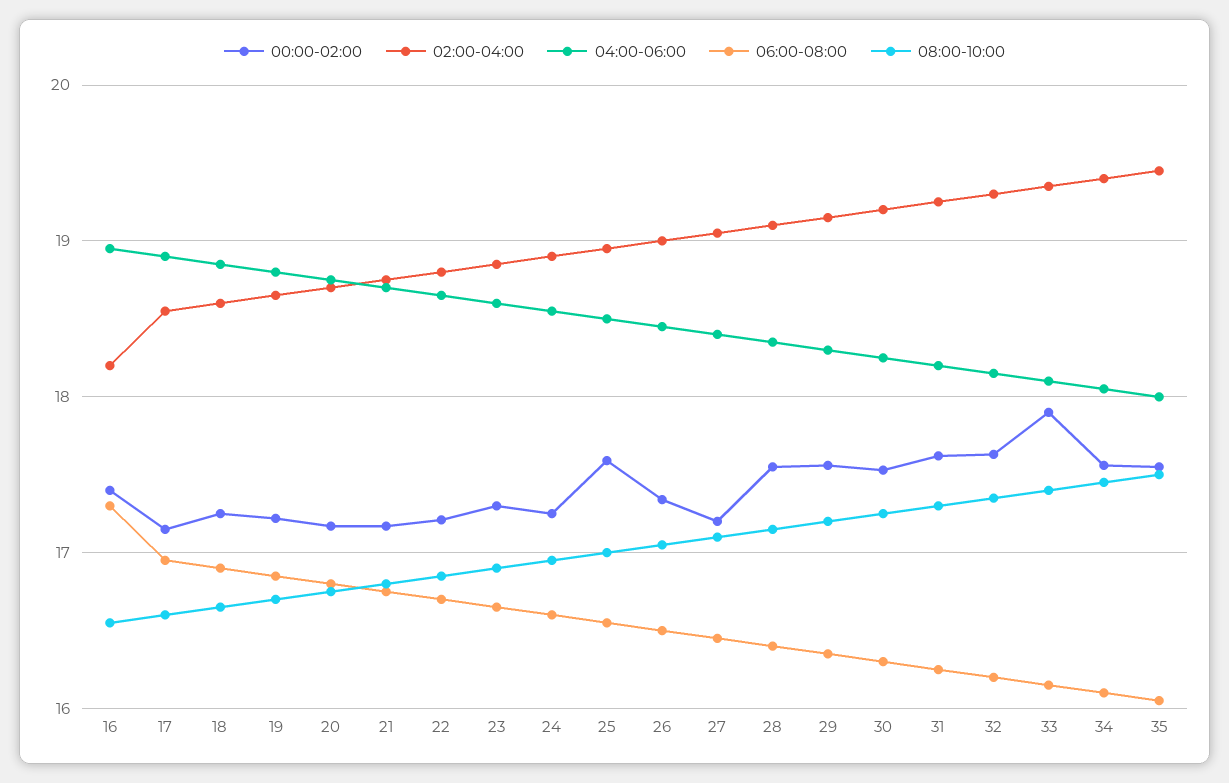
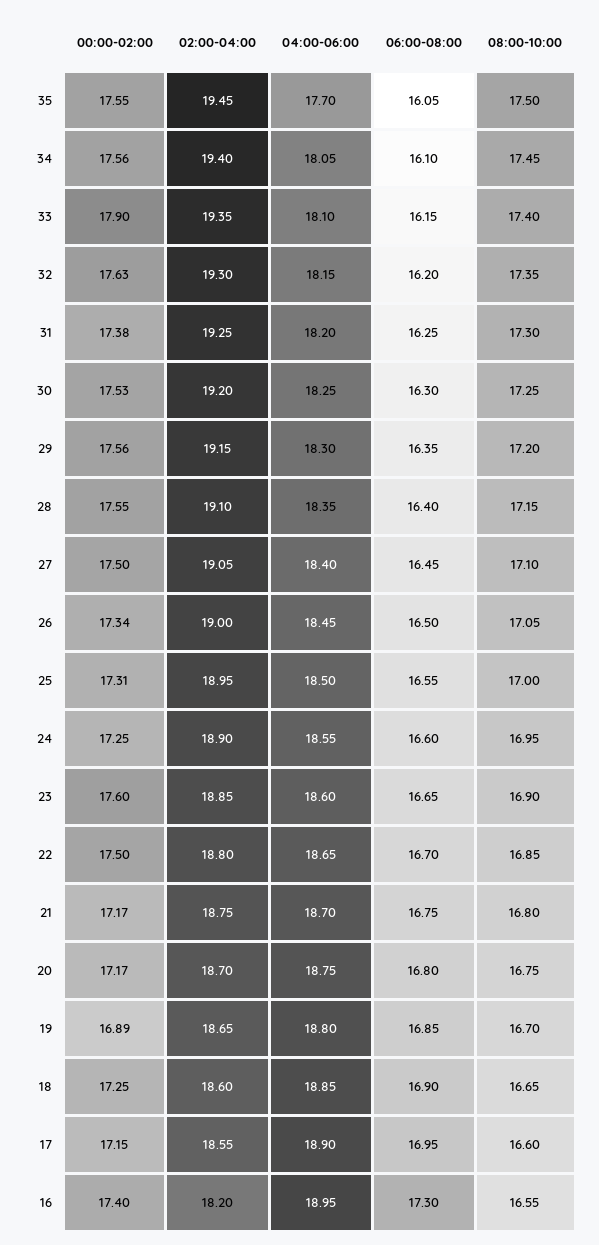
00:00-02:00, 19: 17.2 -> 16.89
00:00-02:00, 22: 17.2 -> 17.5
00:00-02:00, 23: 17.3 -> 17.6
00:00-02:00, 25: 17.6 -> 17.31
00:00-02:00, 27: 17.2 -> 17.5
00:00-02:00, 31: 17.6 -> 17.38
04:00-06:00, 35: 18 -> 17.7

